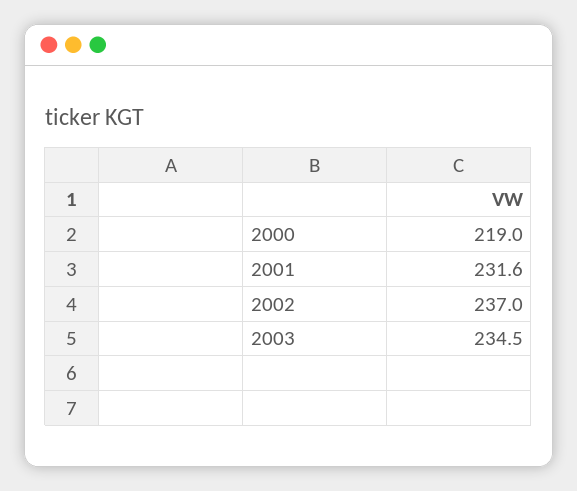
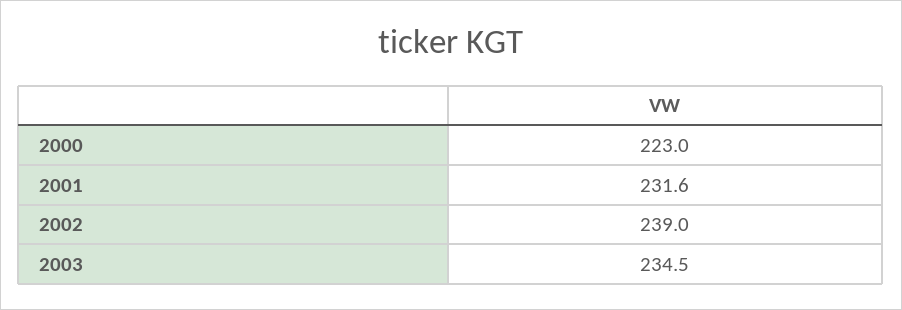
2000: 219 -> 223
2002: 237 -> 239

